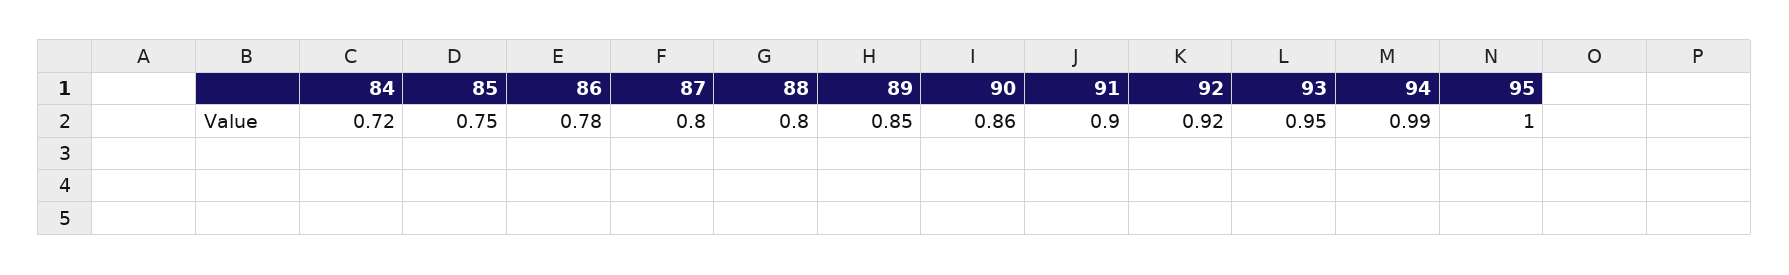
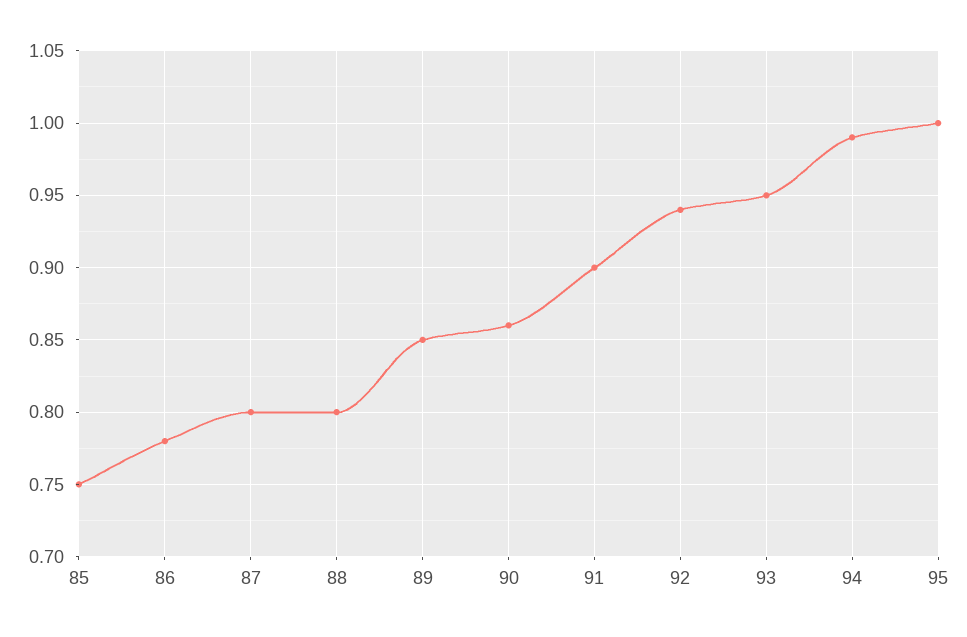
84: 0.72 -> none
92: 0.92 -> 0.94

